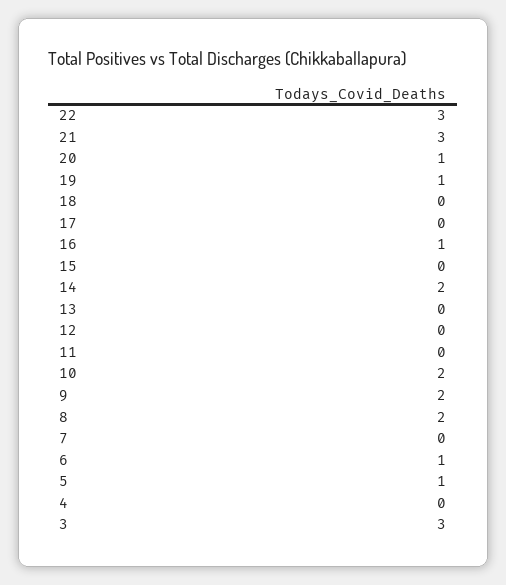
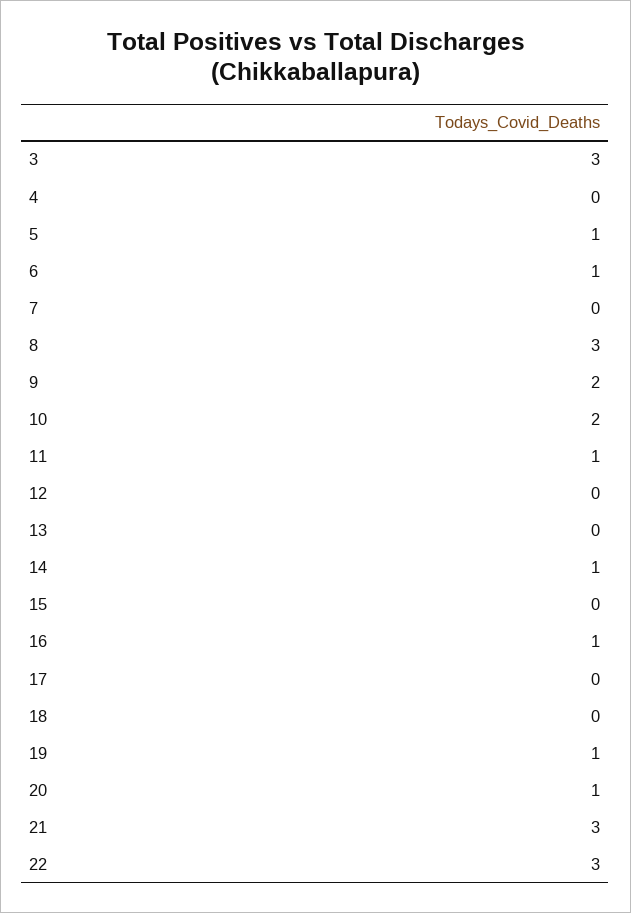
14: 2 -> 1
11: 0 -> 1
8: 2 -> 3

